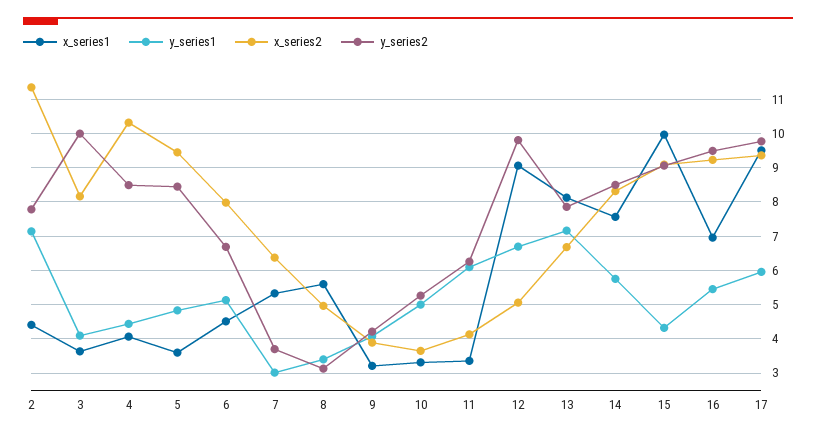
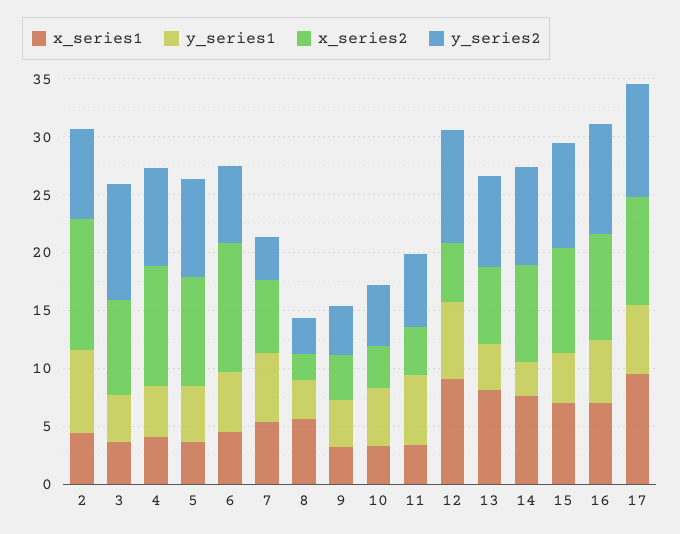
x_series2, 6: 8 -> 11
y_series1, 7: 3 -> 6
x_series2, 8: 5 -> 2
y_series1, 13: 7.2 -> 4
y_series1, 14: 5.8 -> 3
x_series1, 15: 10 -> 7

